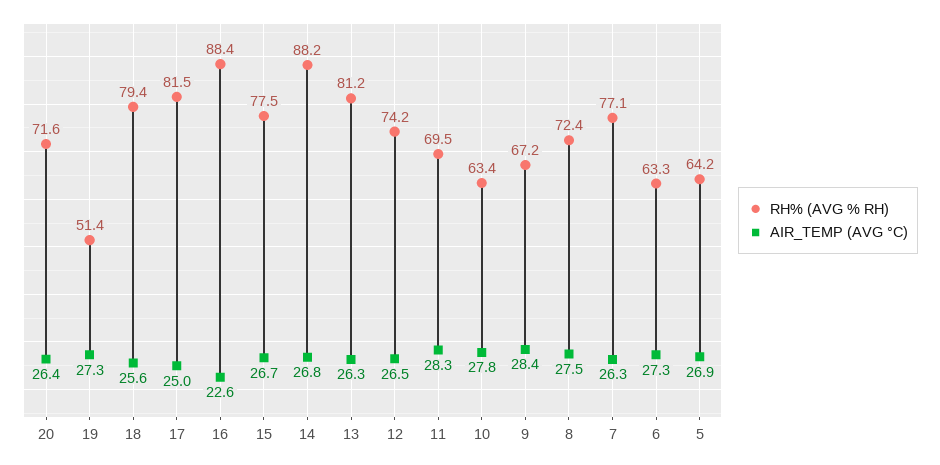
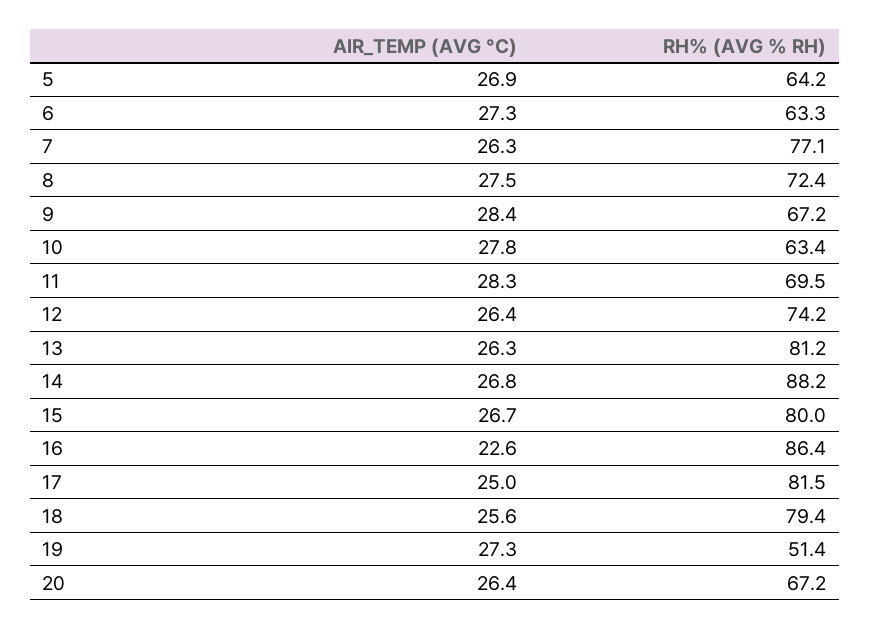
RH% (AVG % RH), 20: 71.6 -> 67.2
RH% (AVG % RH), 16: 88.4 -> 86.4
RH% (AVG % RH), 15: 77.5 -> 80
AIR_TEMP (AVG °C), 12: 26.5 -> 26.4

